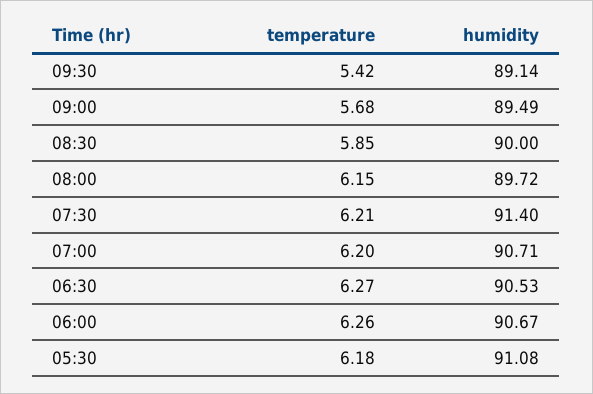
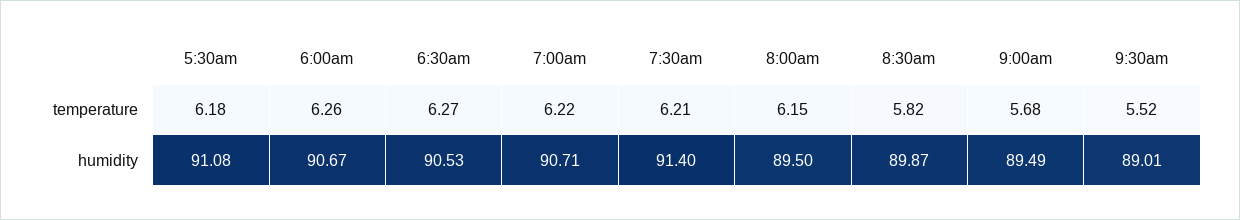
temperature, 09:30: 5.42 -> 5.52
humidity, 09:30: 89.14 -> 89.01
temperature, 08:30: 5.85 -> 5.82
humidity, 08:30: 90 -> 89.87
humidity, 08:00: 89.72 -> 89.5
temperature, 07:00: 6.2 -> 6.22

